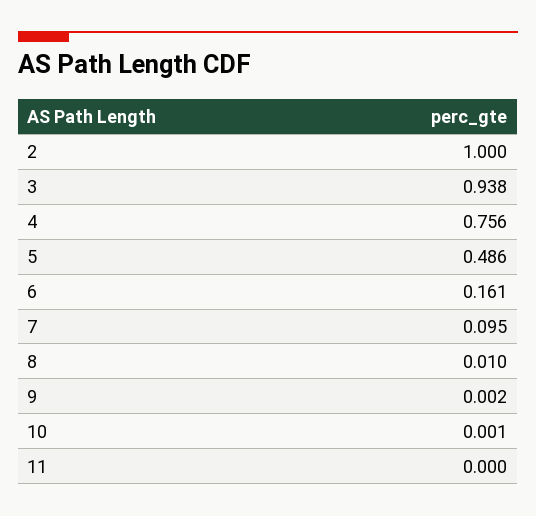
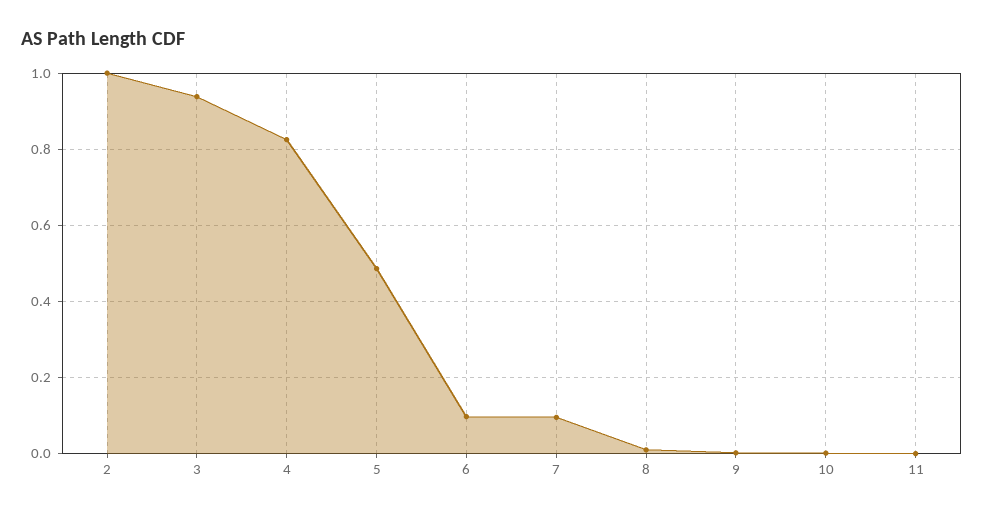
4: 0.756 -> 0.82
6: 0.161 -> 0.1

